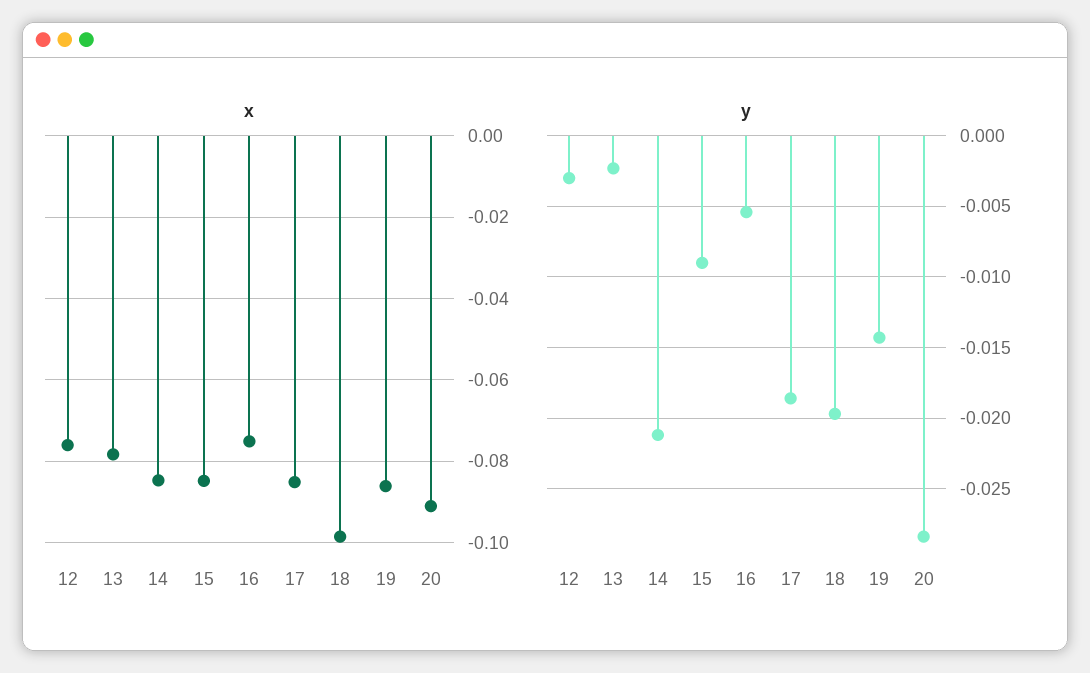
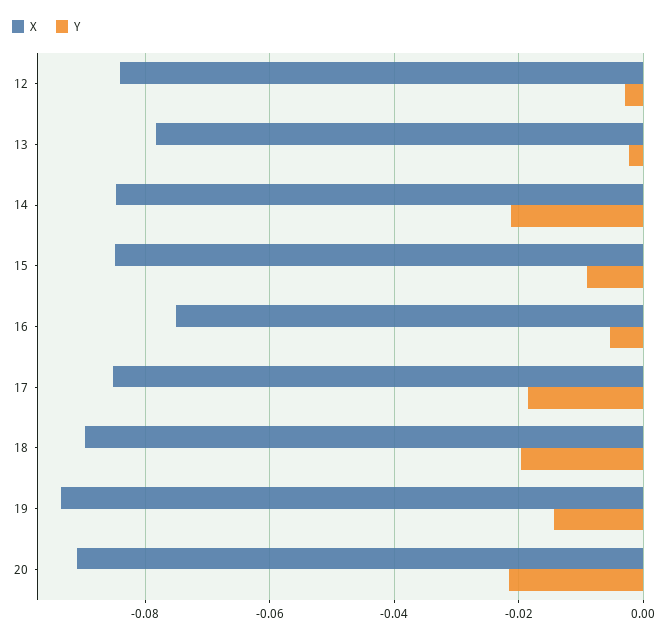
x, 12: -0.076 -> -0.084
x, 18: -0.098 -> -0.09
x, 19: -0.086 -> -0.094
y, 20: -0.0285 -> -0.022

